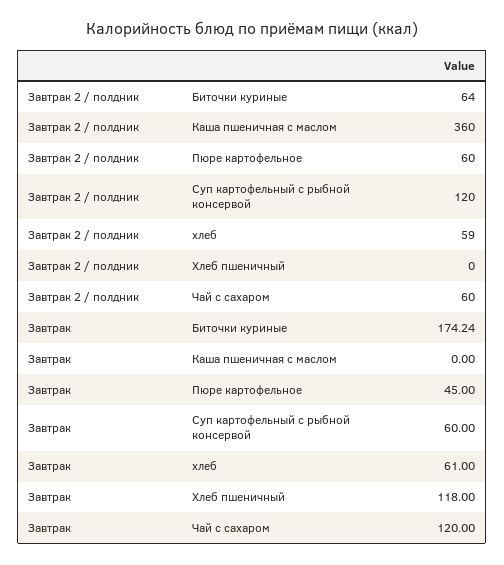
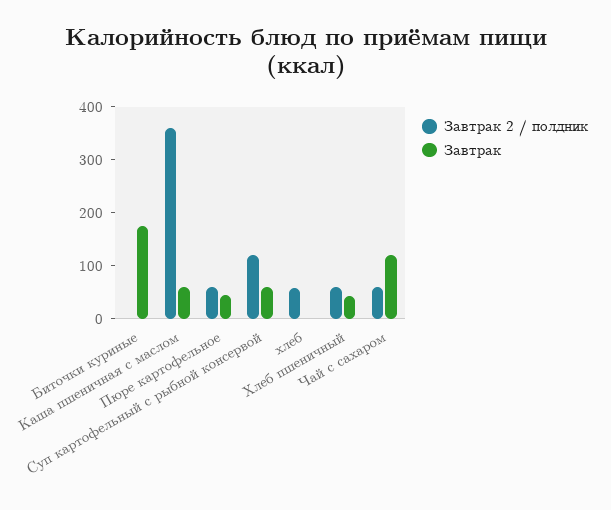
Завтрак 2 / полдник, Биточки куриные: 64 -> 0
Завтрак 2 / полдник, Хлеб пшеничный: 0 -> 60
Завтрак, Каша пшеничная с маслом: 0 -> 60
Завтрак, хлеб: 61 -> 0
Завтрак, Хлеб пшеничный: 118 -> 40

